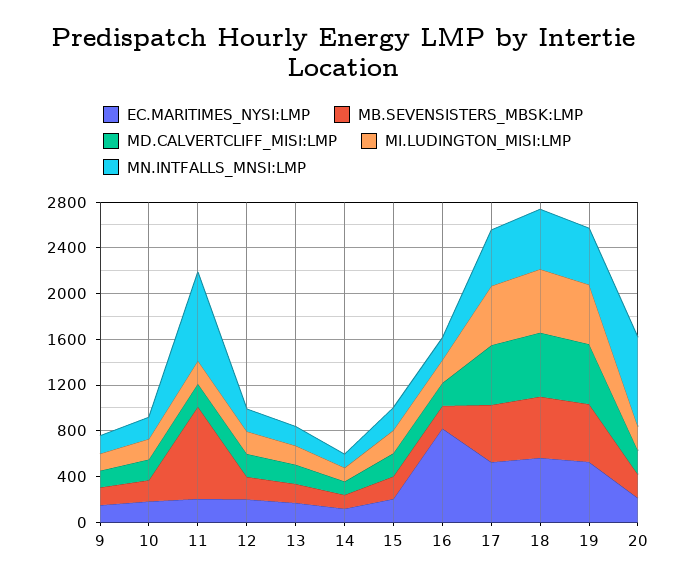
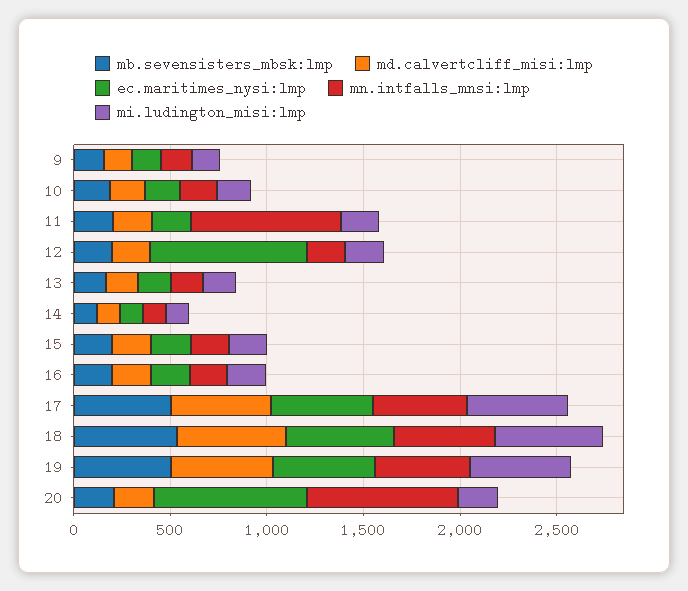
MB.SEVENSISTERS_MBSK:LMP, 11: 800 -> 200
EC.MARITIMES_NYSI:LMP, 12: 200 -> 800
EC.MARITIMES_NYSI:LMP, 16: 800 -> 200
EC.MARITIMES_NYSI:LMP, 20: 200 -> 800

